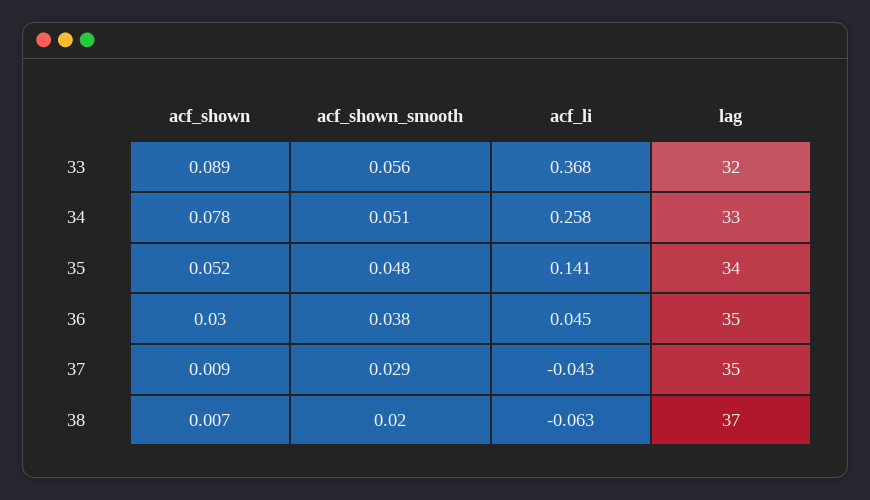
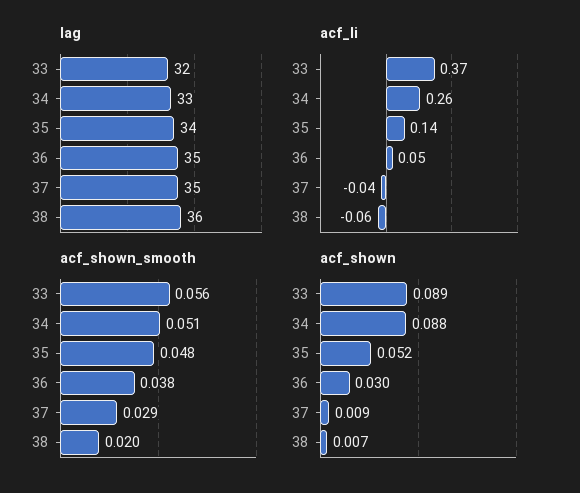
acf_shown, 34: 0.078 -> 0.088
lag, 38: 37 -> 36

